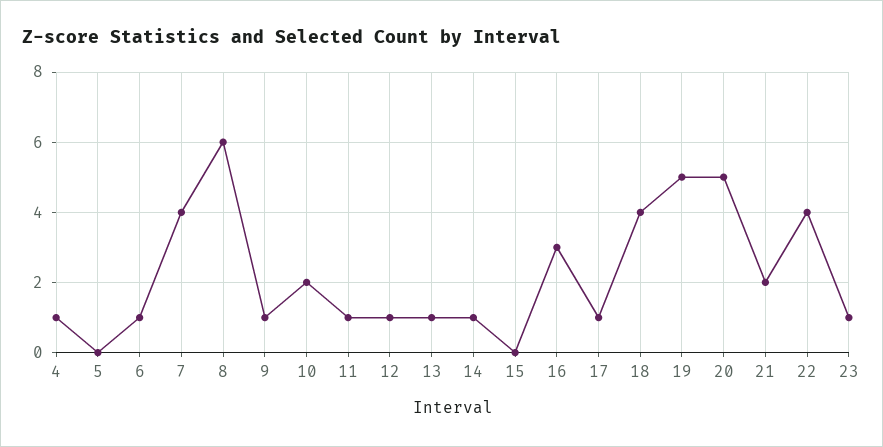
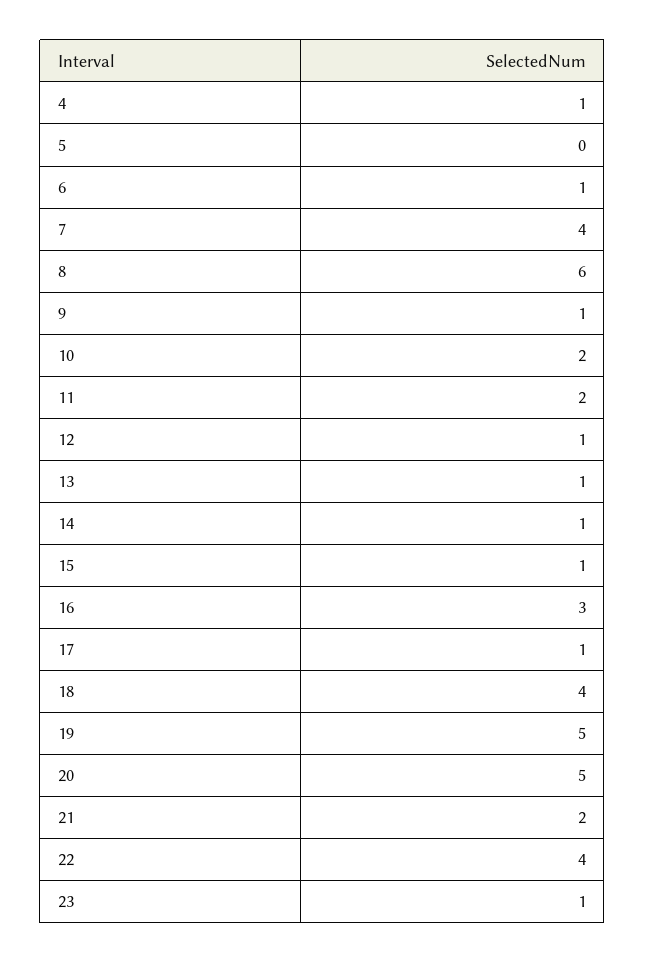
11: 1 -> 2
15: 0 -> 1

